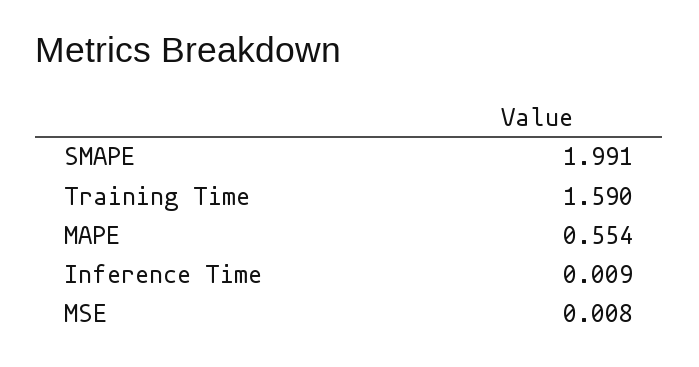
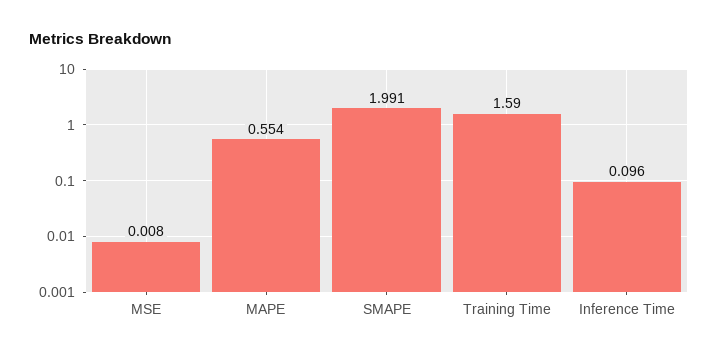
Inference Time: 0.009 -> 0.096

